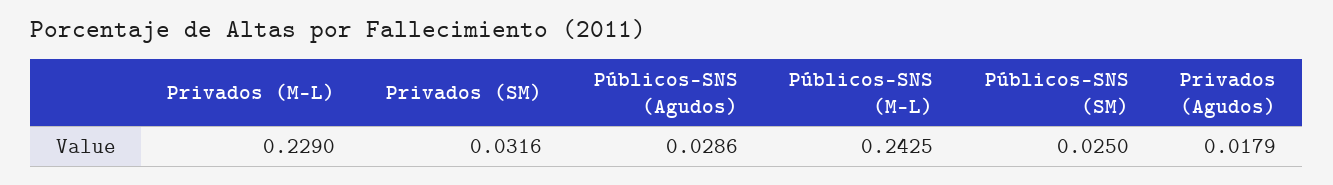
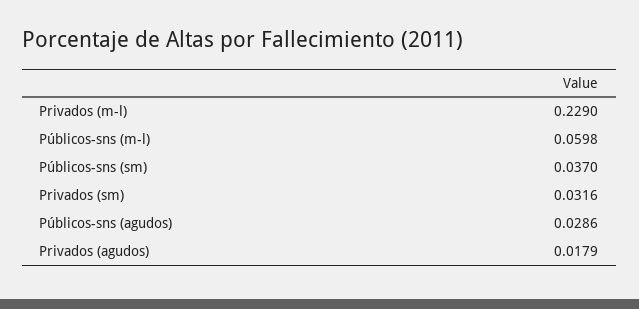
Públicos-SNS (M-L): 0.2425 -> 0.0598
Públicos-SNS (SM): 0.025 -> 0.037

